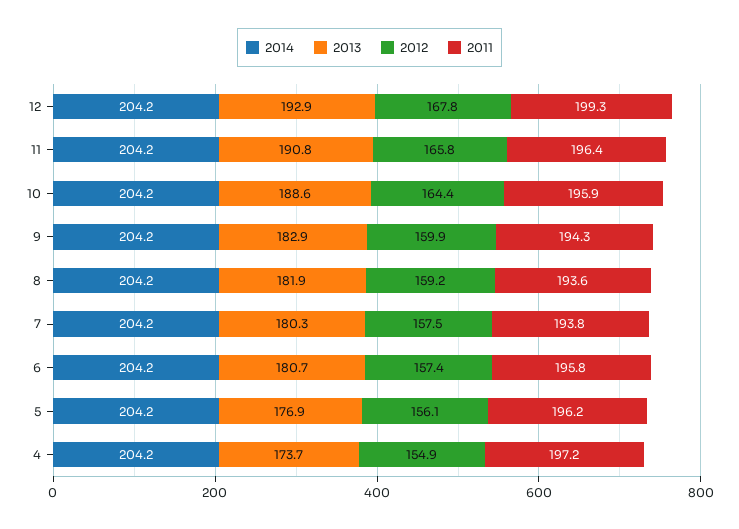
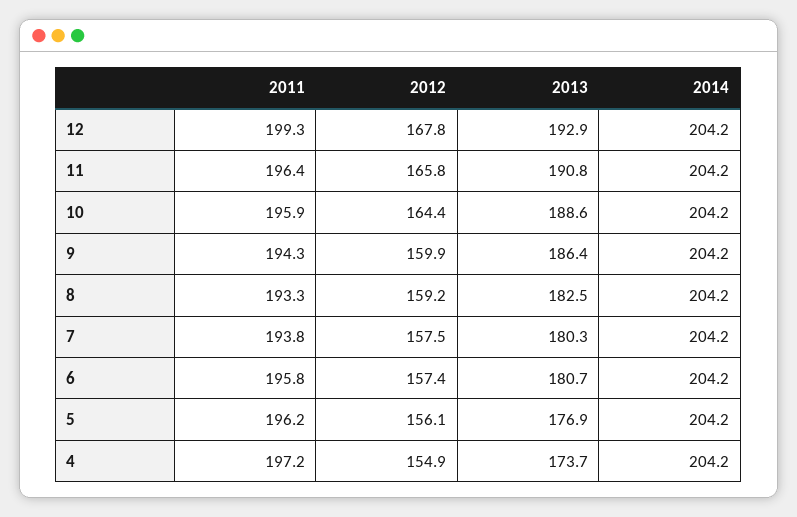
2013, 9: 182.9 -> 186.4
2013, 8: 181.9 -> 182.5
2011, 8: 193.6 -> 193.3

